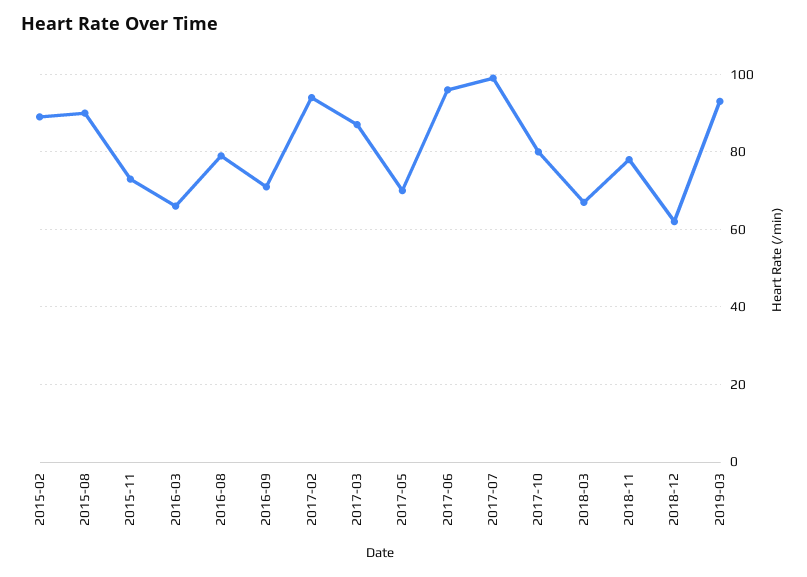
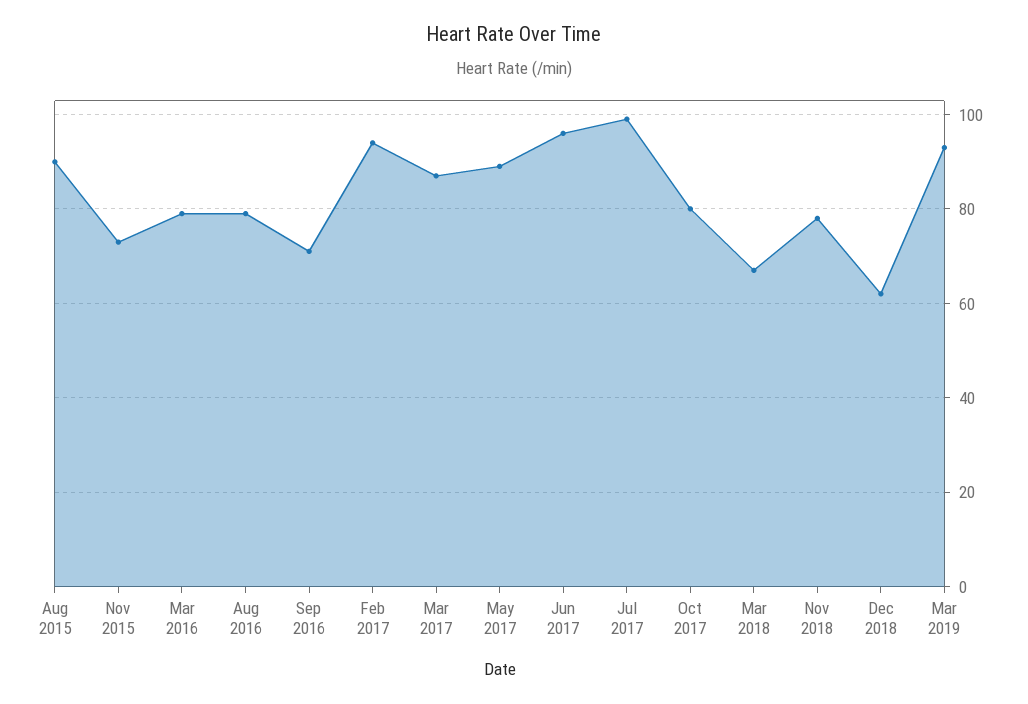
2015-02: 90 -> none
2016-03: 65 -> 80
2017-05: 70 -> 90

